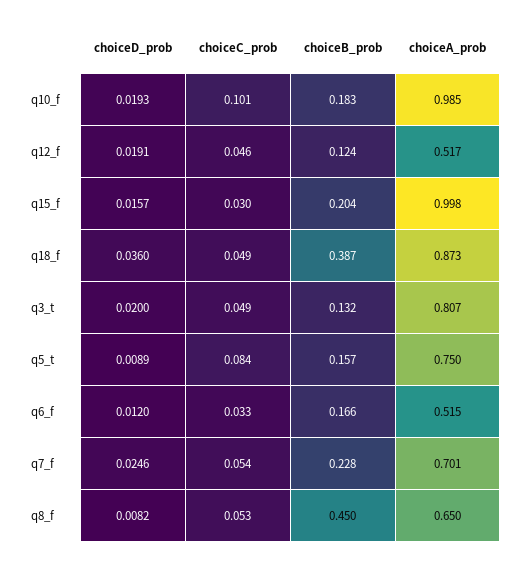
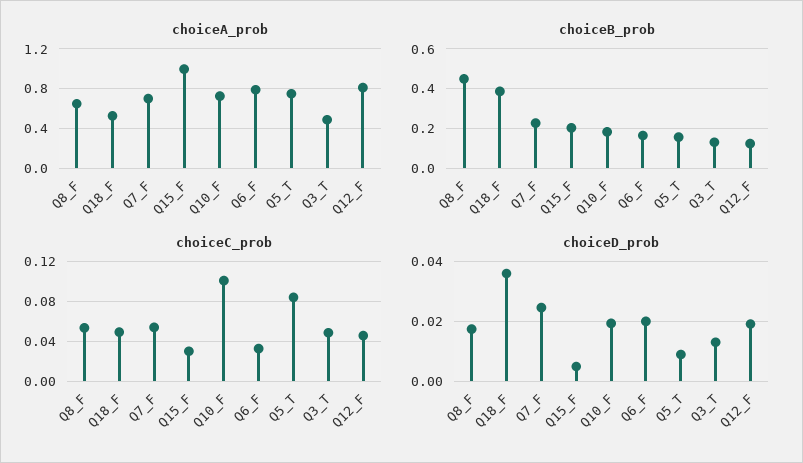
choiceA_prob, q10_f: 0.985 -> 0.7
choiceA_prob, q12_f: 0.517 -> 0.8
choiceD_prob, q15_f: 0.0157 -> 0.005
choiceA_prob, q18_f: 0.873 -> 0.5
choiceD_prob, q3_t: 0.02 -> 0.0125
choiceA_prob, q3_t: 0.807 -> 0.5
choiceD_prob, q6_f: 0.012 -> 0.02
choiceA_prob, q6_f: 0.515 -> 0.8
choiceD_prob, q8_f: 0.0082 -> 0.0175

